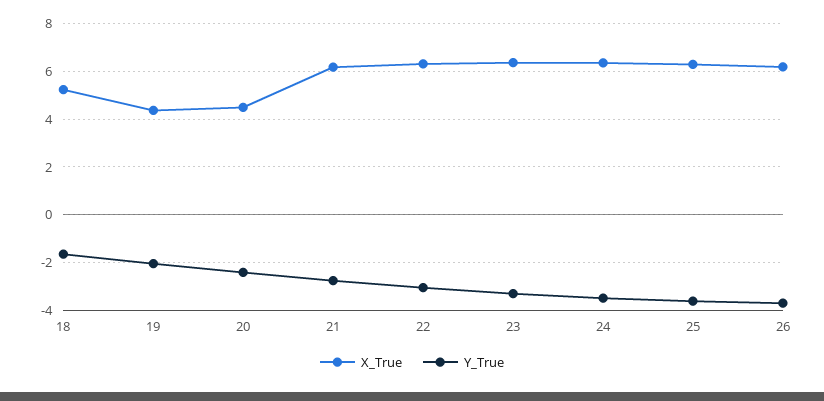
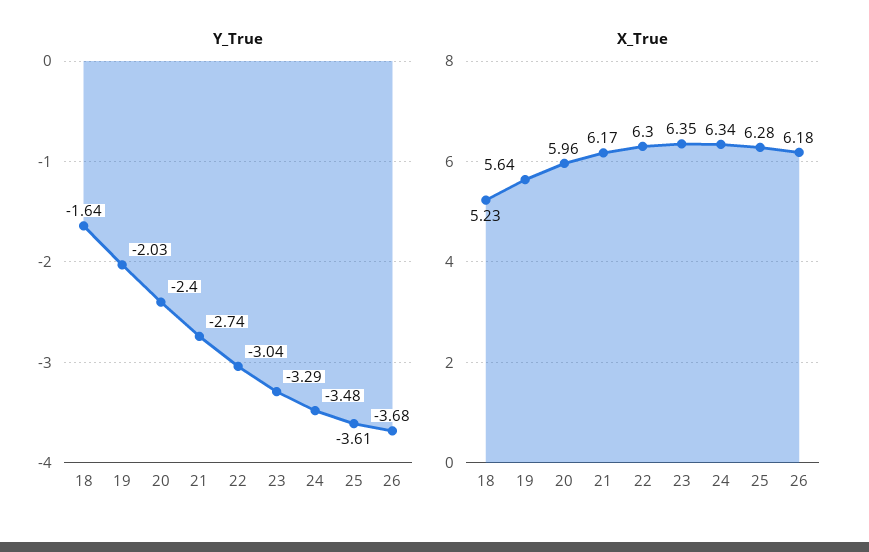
X_True, 19: 4.5 -> 5.64
X_True, 20: 4.5 -> 5.96

